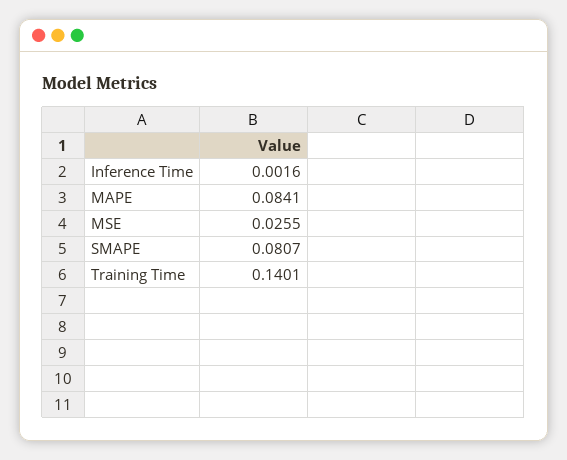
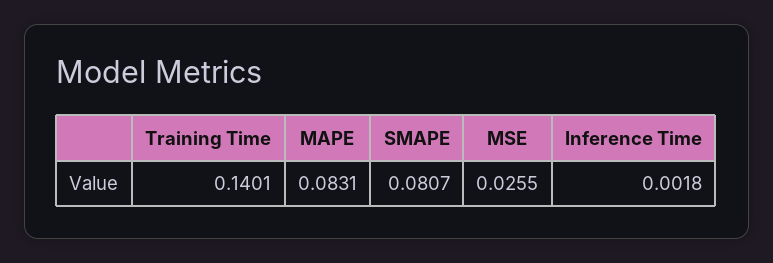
Inference Time: 0.0016 -> 0.0018
MAPE: 0.0841 -> 0.0831

